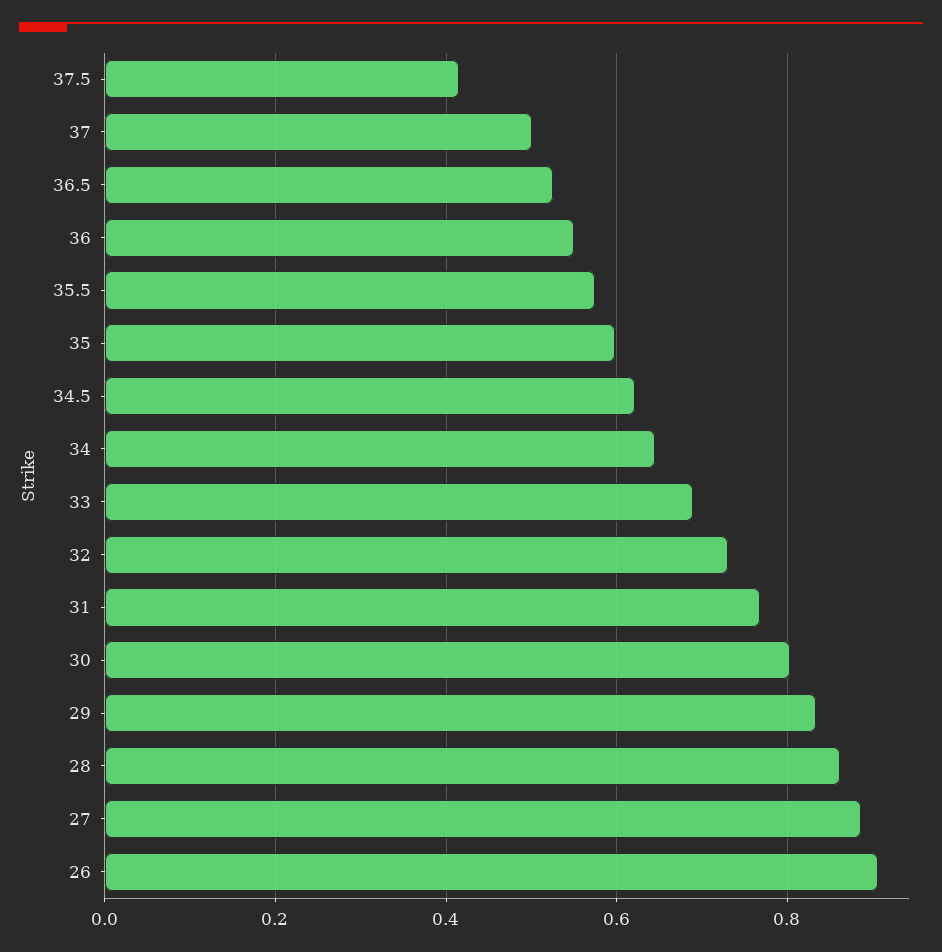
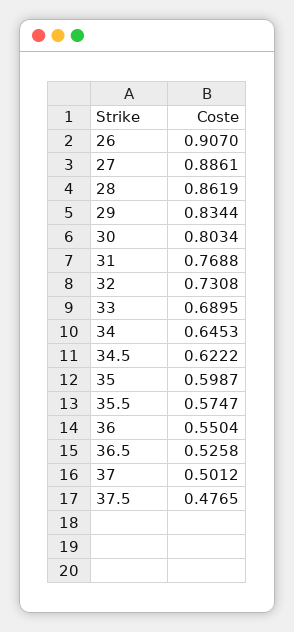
37.5: 0.42 -> 0.4765

